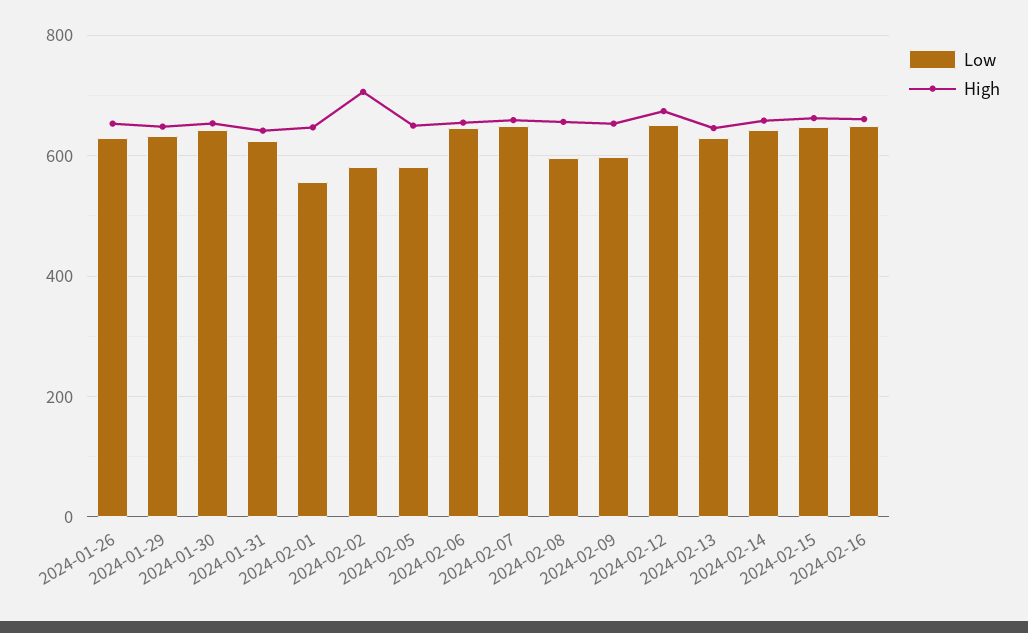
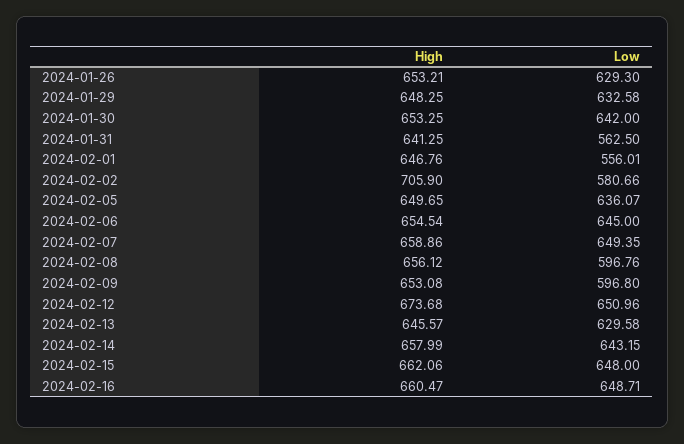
Low, 2024-01-31: 620 -> 562.5
Low, 2024-02-05: 580 -> 636.07

